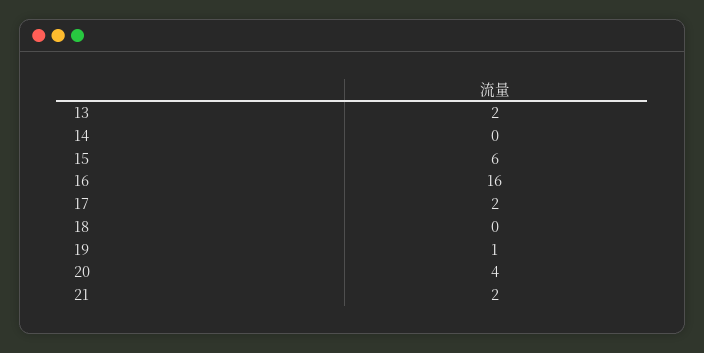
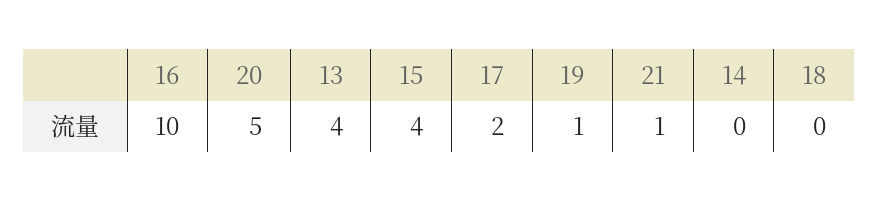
13: 2 -> 4
15: 6 -> 4
16: 16 -> 10
20: 4 -> 5
21: 2 -> 1

